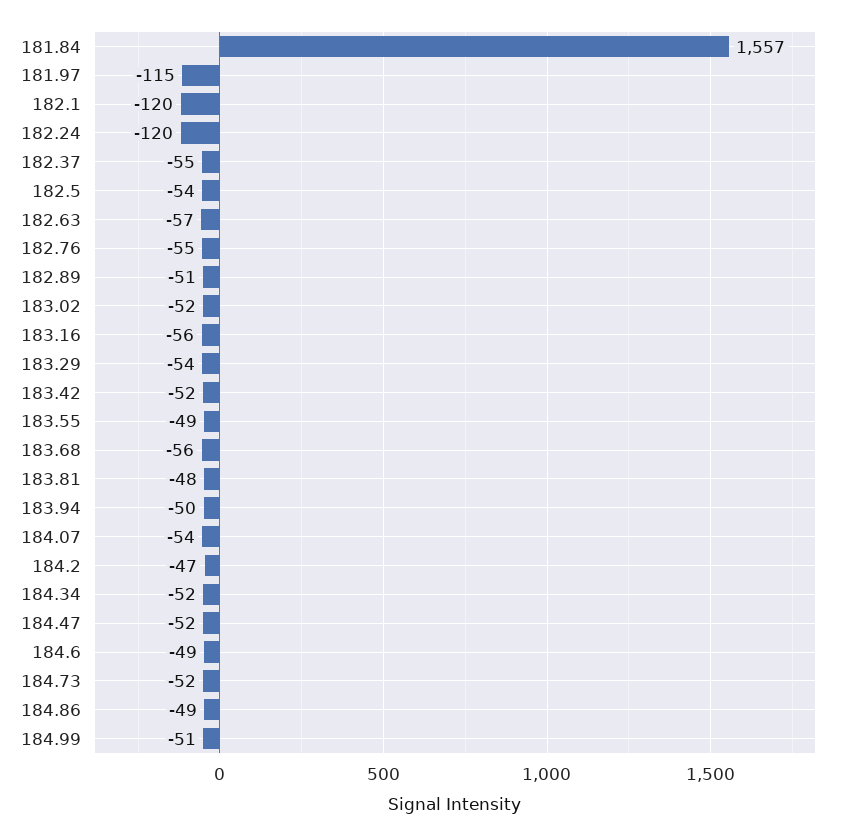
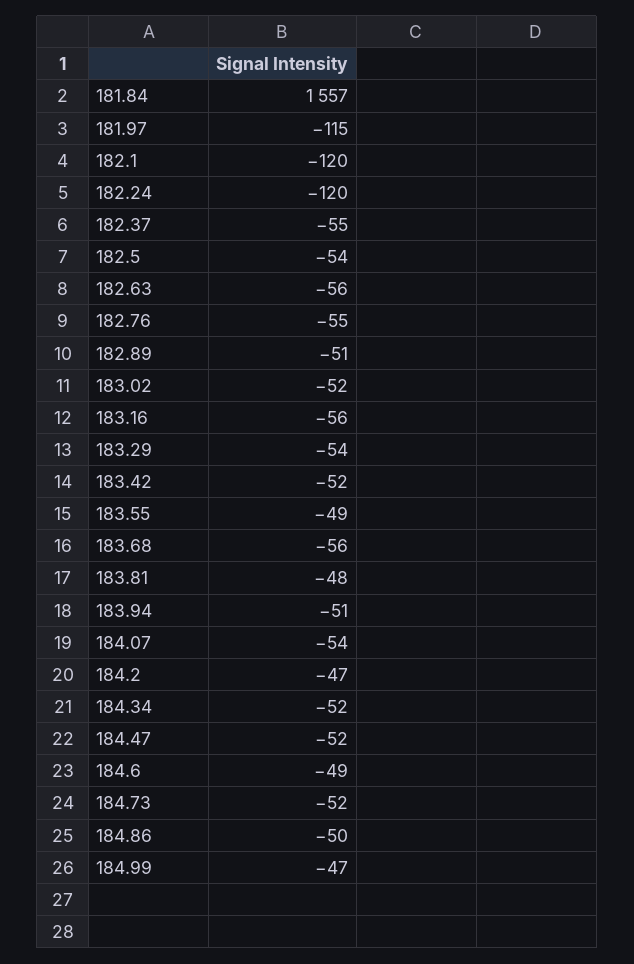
182.63: -57 -> -56
183.94: -50 -> -51
184.86: -49 -> -50
184.99: -51 -> -47

